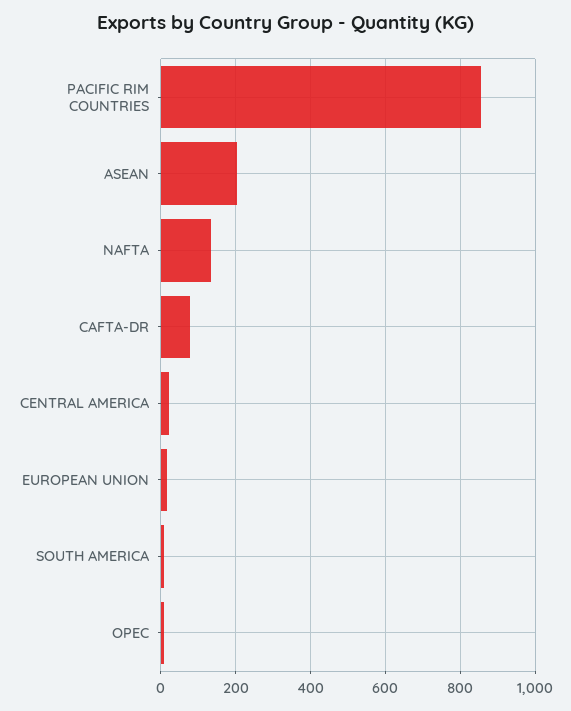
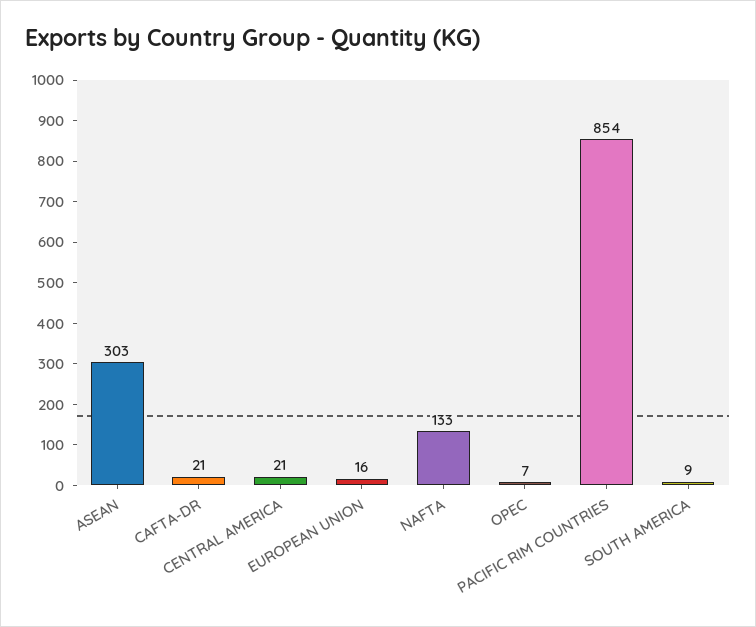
ASEAN: 200 -> 303
CAFTA-DR: 80 -> 21

